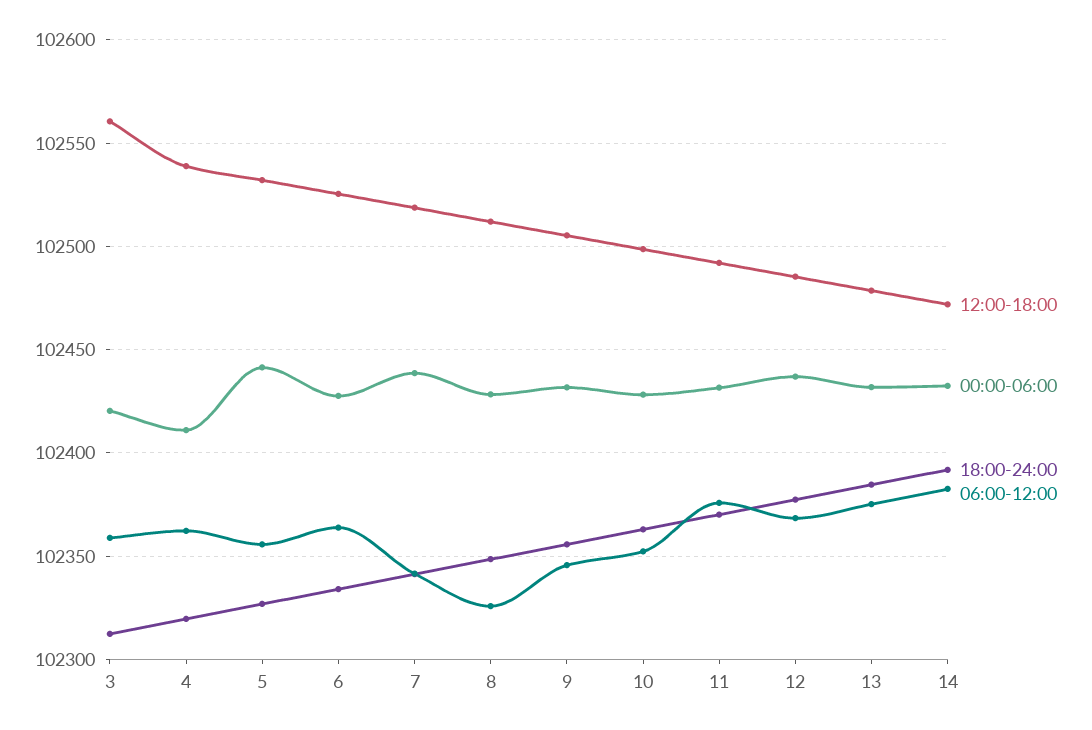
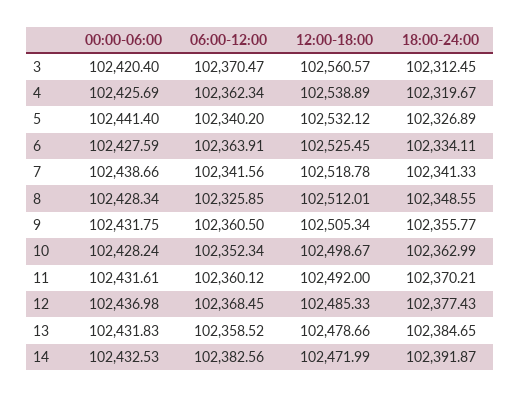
06:00-12:00, 3: 102360 -> 102370.47
00:00-06:00, 4: 102410 -> 102425.69
06:00-12:00, 5: 102355 -> 102340.2
06:00-12:00, 9: 102345 -> 102360.5
06:00-12:00, 11: 102375 -> 102360.12
06:00-12:00, 13: 102375 -> 102358.52

